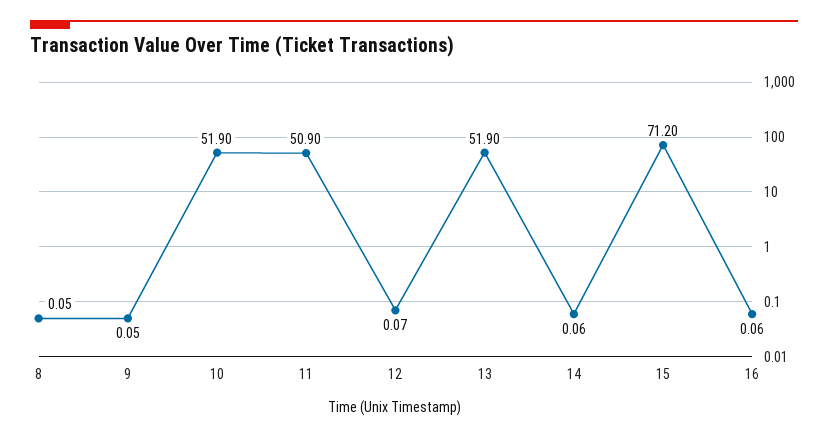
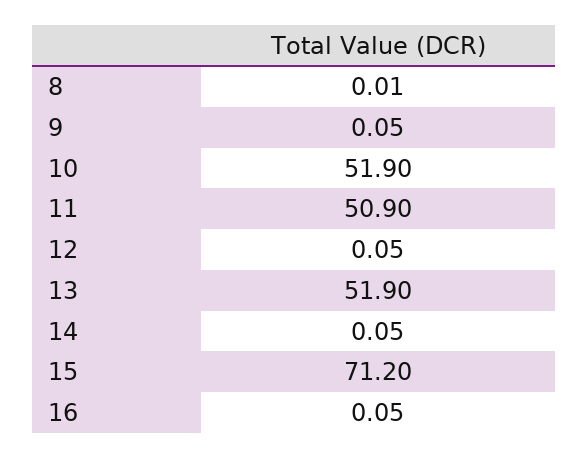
8: 0.05 -> 0.01
12: 0.07 -> 0.05
14: 0.06 -> 0.05
16: 0.06 -> 0.05

